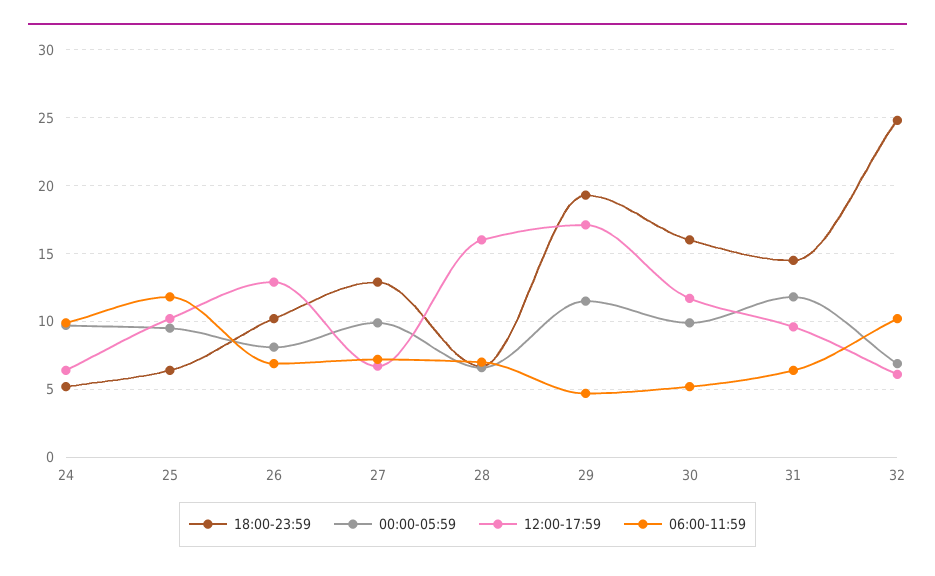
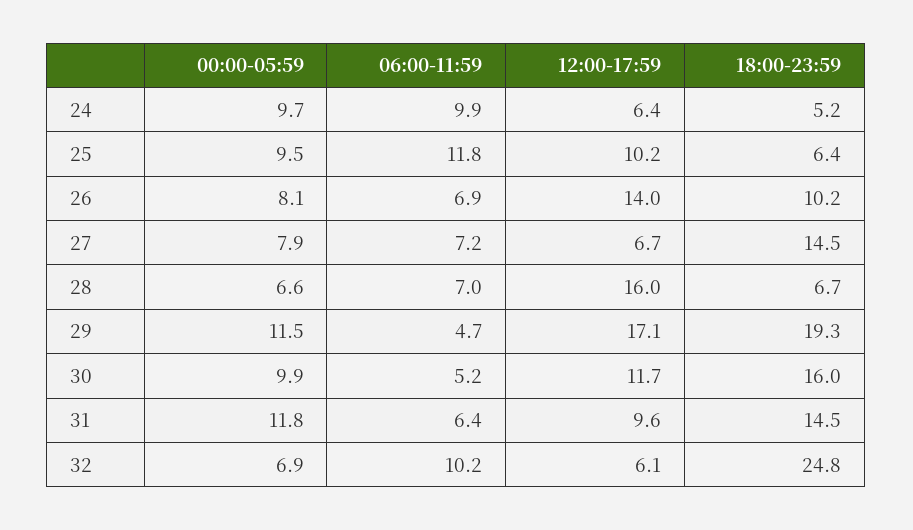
12:00-17:59, 26: 13 -> 14
18:00-23:59, 27: 13 -> 14.5
00:00-05:59, 27: 10 -> 7.9

